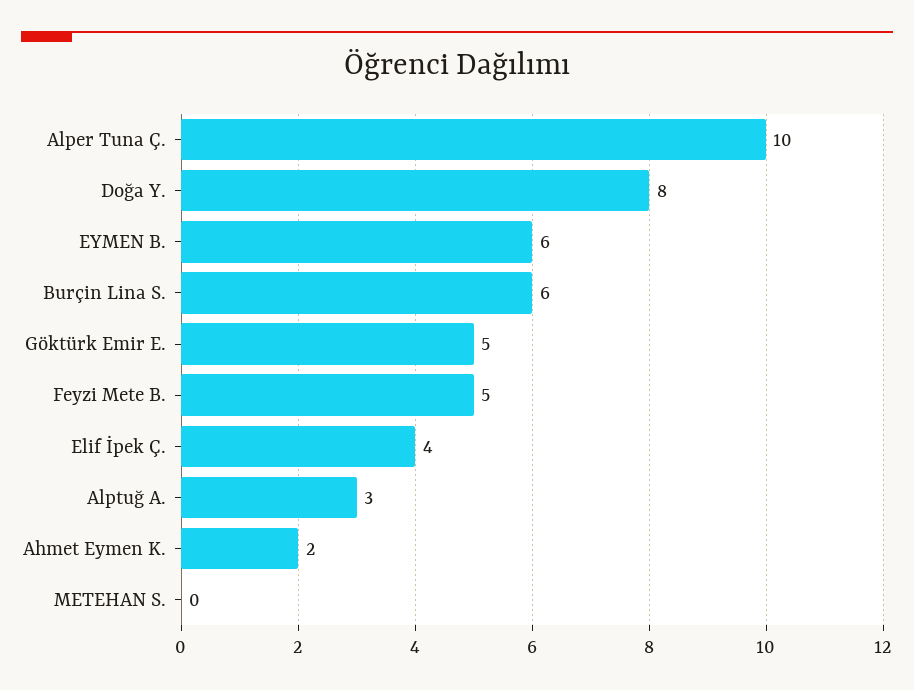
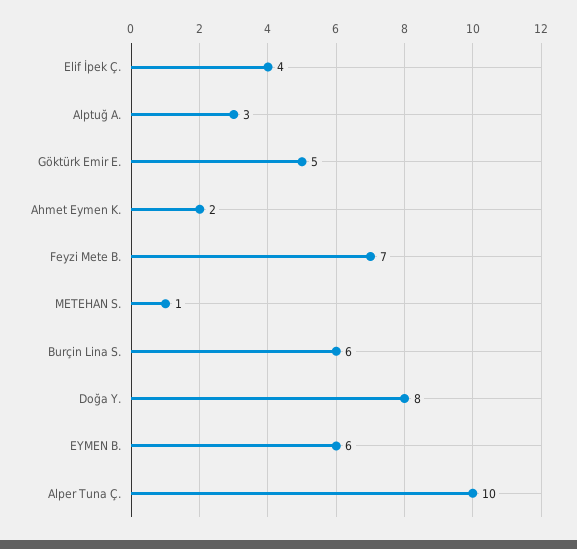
Feyzi Mete B.: 5 -> 7
METEHAN S.: 0 -> 1

